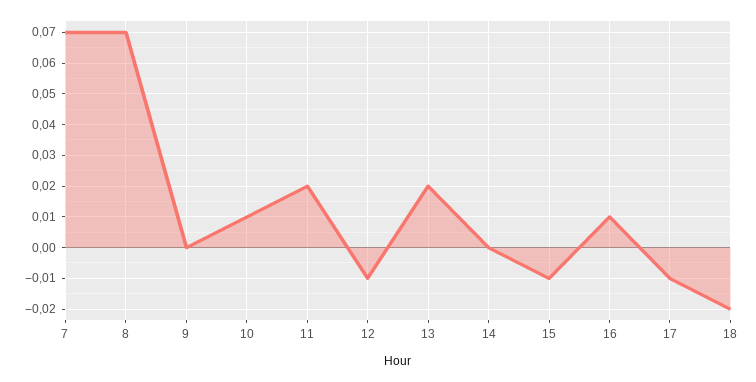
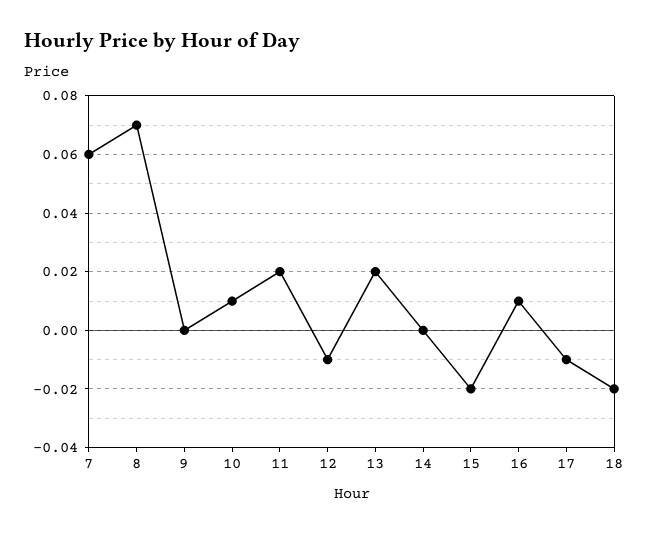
7: 0.07 -> 0.06
15: -0.01 -> -0.02

